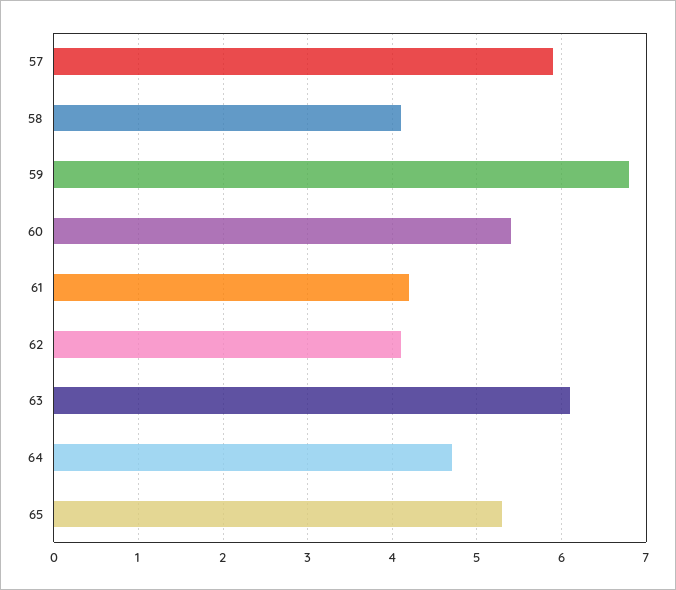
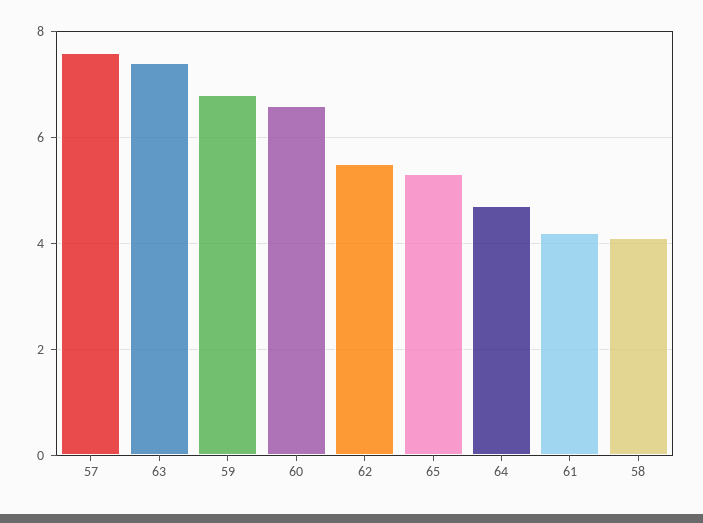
57: 5.9 -> 7.5
60: 5.4 -> 6.5
62: 4.1 -> 5.5
63: 6.1 -> 7.5

